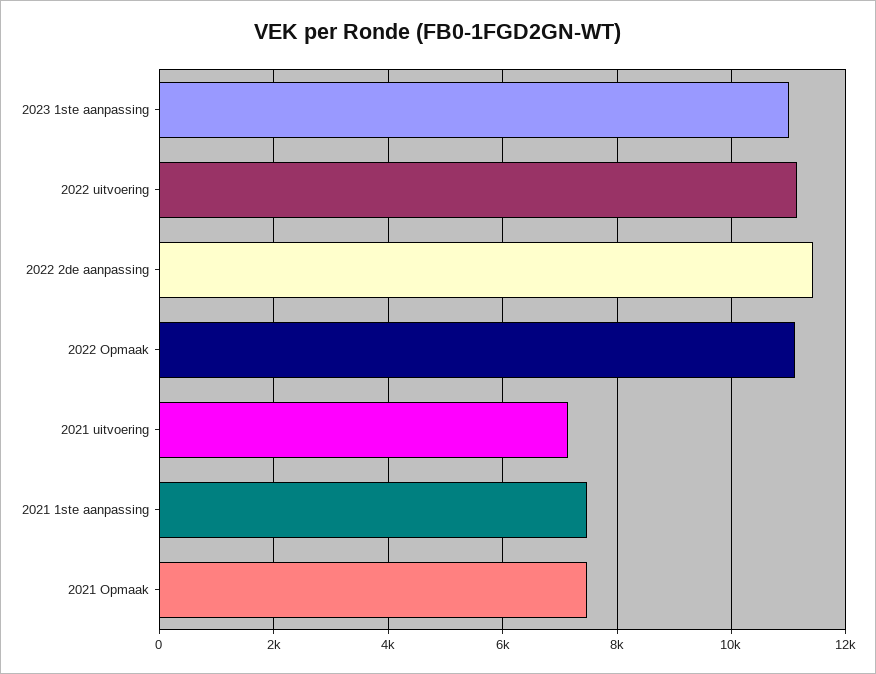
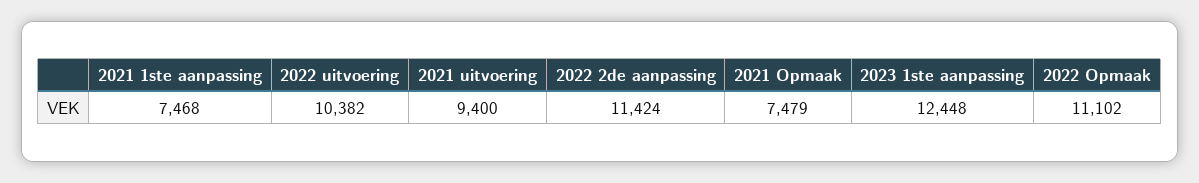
2023 1ste aanpassing: 11000 -> 12448
2022 uitvoering: 11200 -> 10382
2021 uitvoering: 7200 -> 9400

